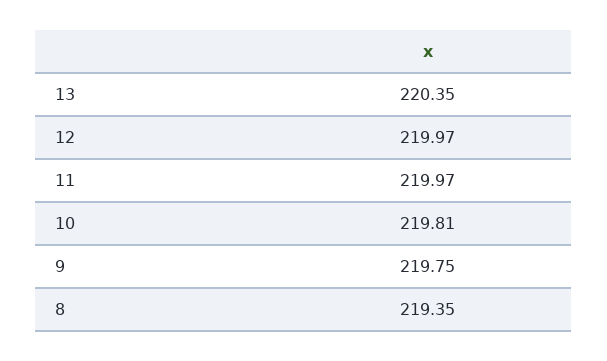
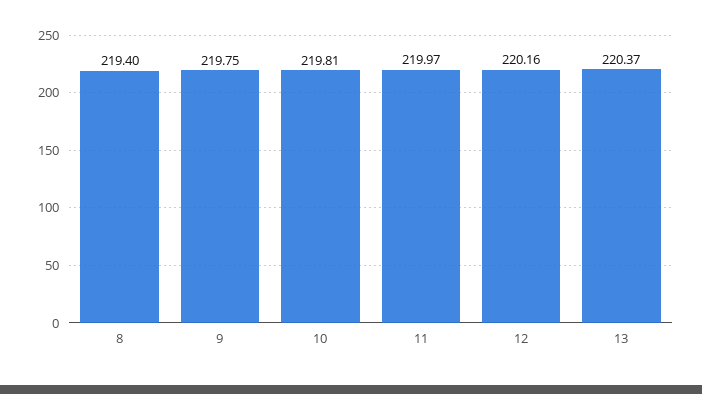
13: 220.35 -> 220.37
12: 219.97 -> 220.16
8: 219.35 -> 219.4

